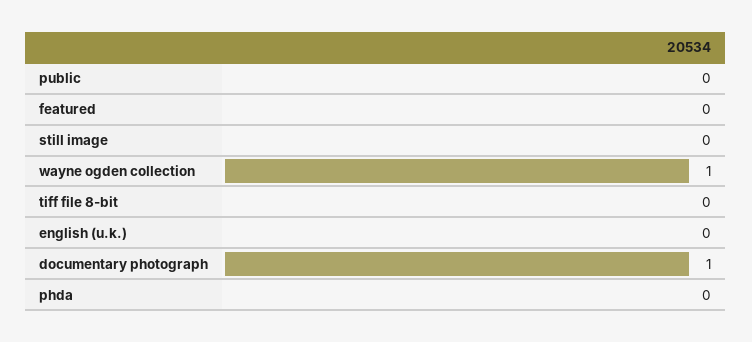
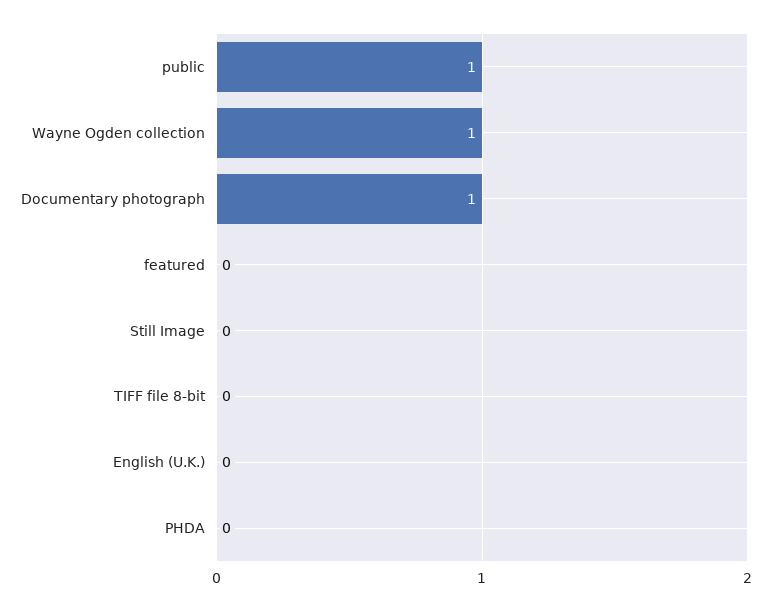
public: 0 -> 1

